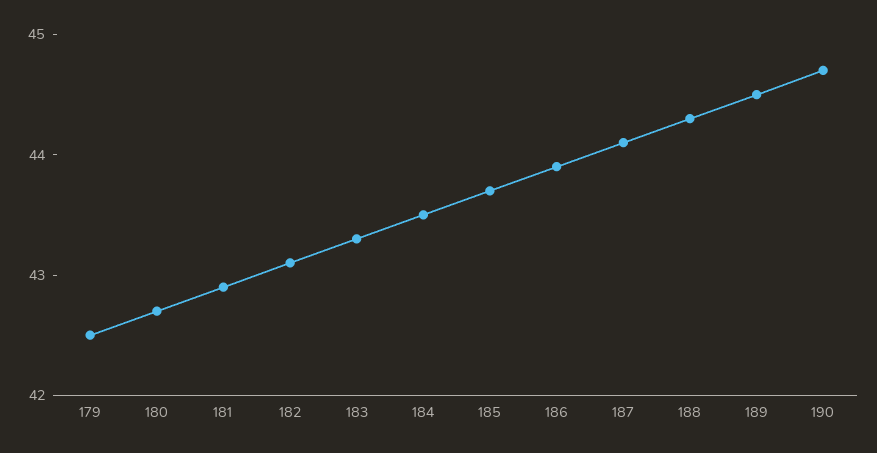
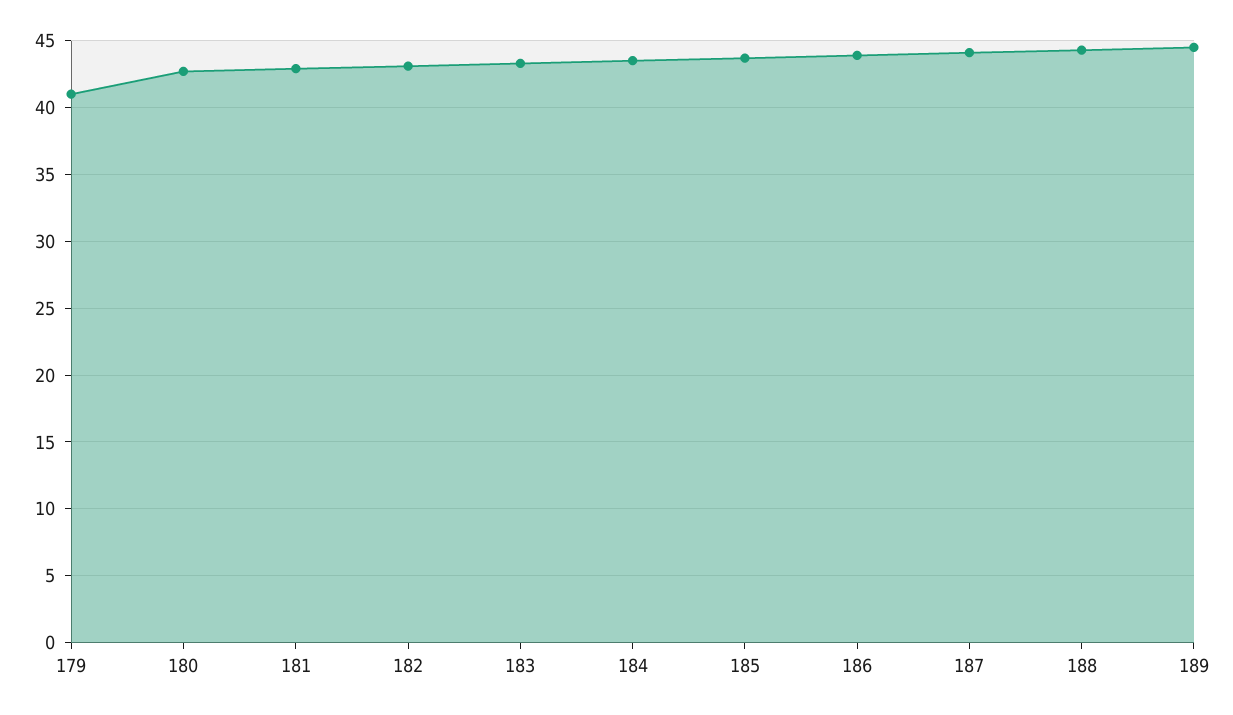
179: 42.5 -> 41
190: 44.7 -> none

